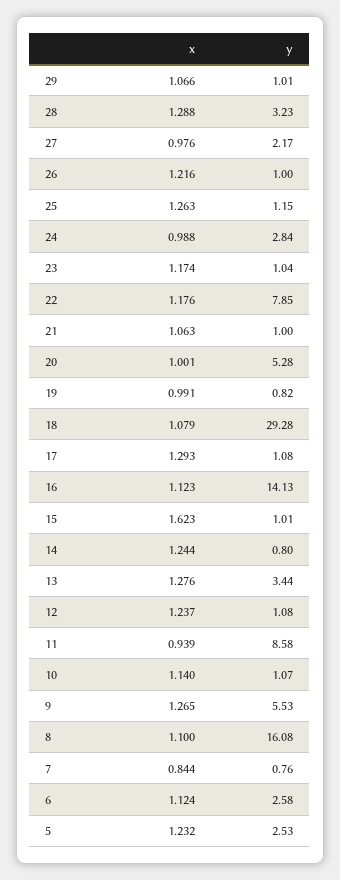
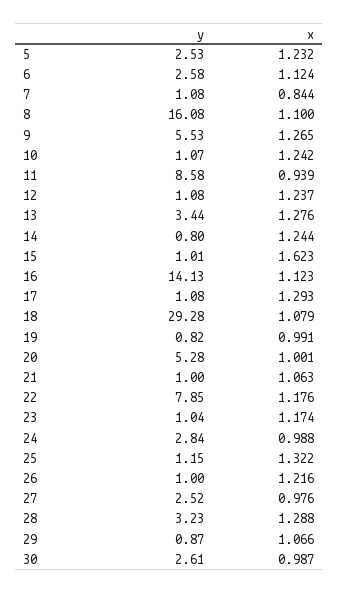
y, 29: 1.01 -> 0.87
y, 27: 2.17 -> 2.52
x, 25: 1.263 -> 1.322
x, 10: 1.14 -> 1.242
y, 7: 0.76 -> 1.08
y, 30: none -> 2.61
x, 30: none -> 0.987

